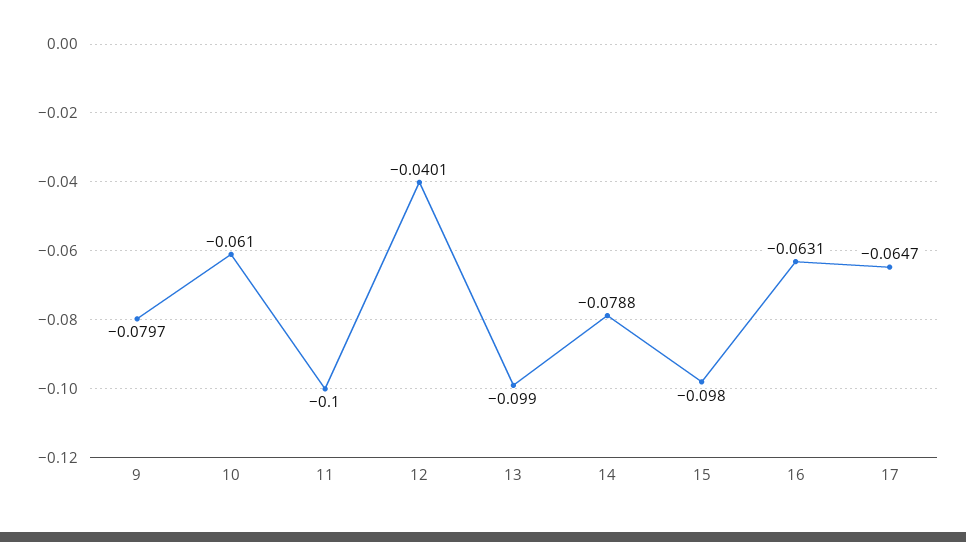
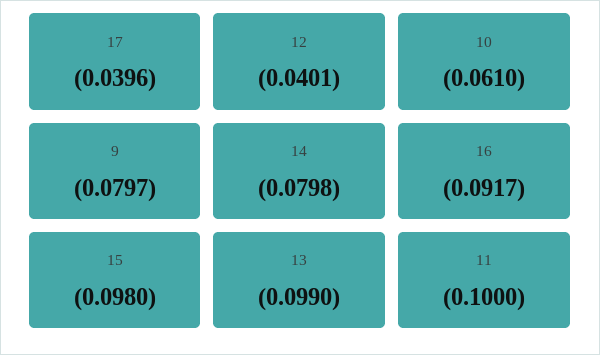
14: -0.0788 -> -0.0798
16: -0.0631 -> -0.0917
17: -0.0647 -> -0.0396

